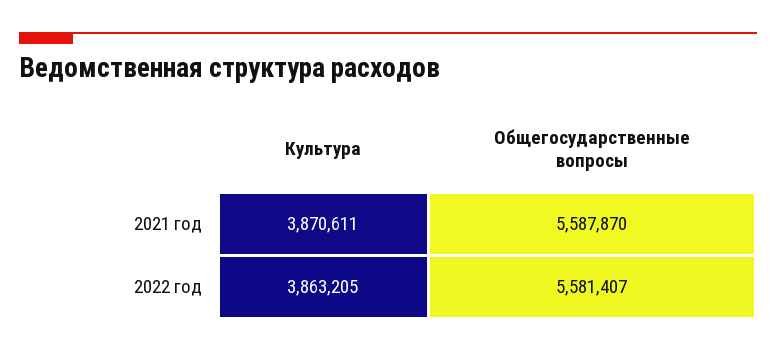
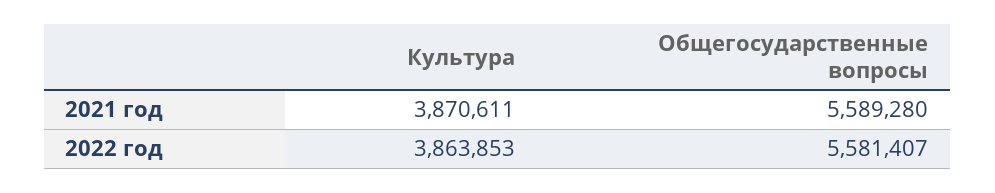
Общегосударственные вопросы, 2021 год: 5587870 -> 5589280
Культура, 2022 год: 3863205 -> 3863853

